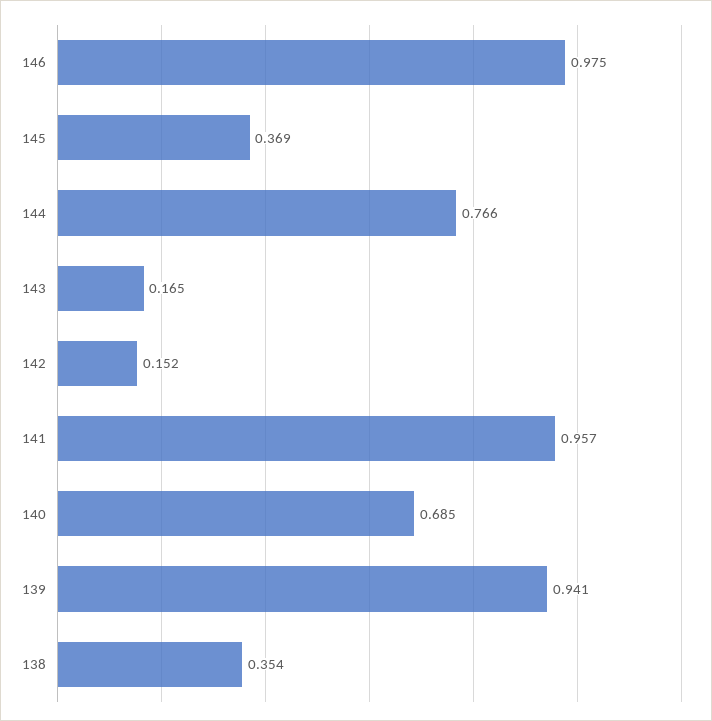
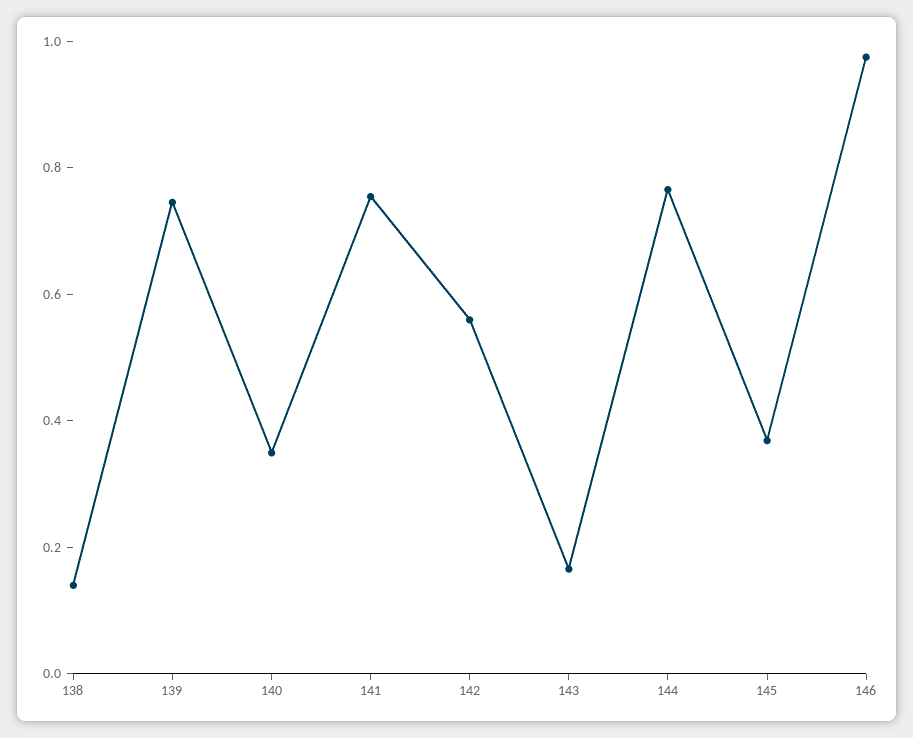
142: 0.152 -> 0.55
141: 0.957 -> 0.75
140: 0.685 -> 0.35
139: 0.941 -> 0.75
138: 0.354 -> 0.15

